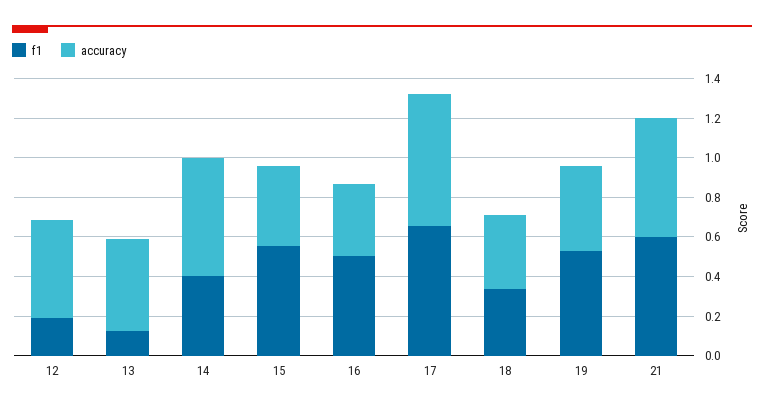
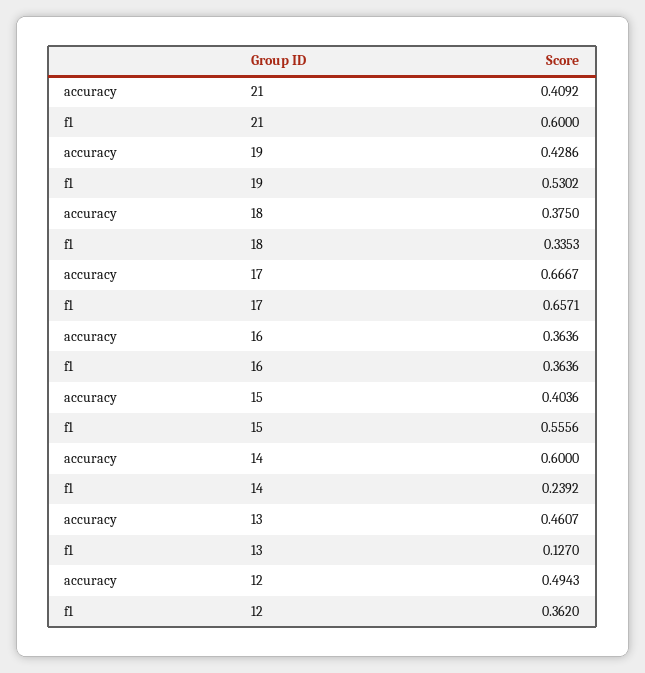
f1, 12: 0.2 -> 0.362
f1, 14: 0.4 -> 0.2392
f1, 16: 0.5 -> 0.3636
accuracy, 21: 0.6 -> 0.4092

